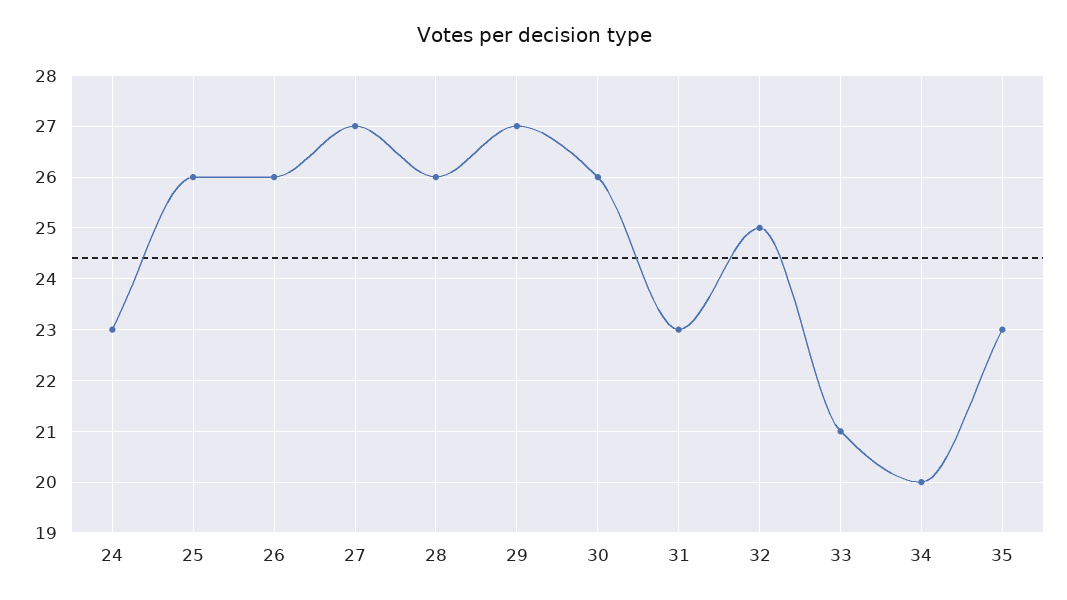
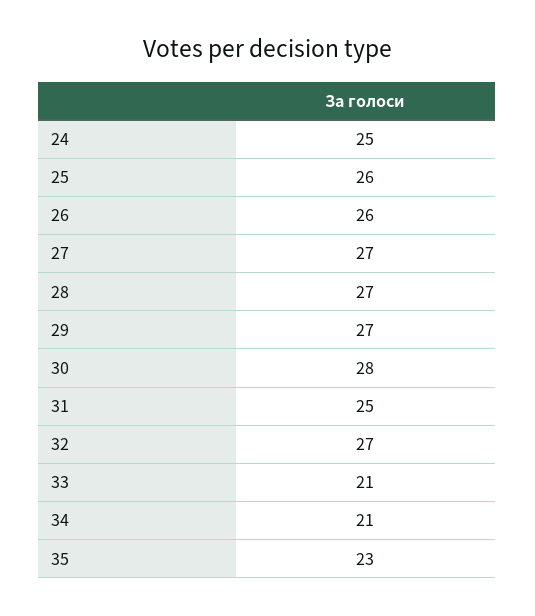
24: 23 -> 25
28: 26 -> 27
30: 26 -> 28
31: 23 -> 25
32: 25 -> 27
34: 20 -> 21

